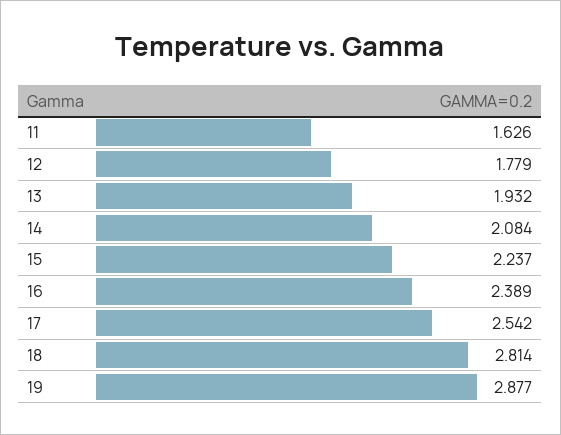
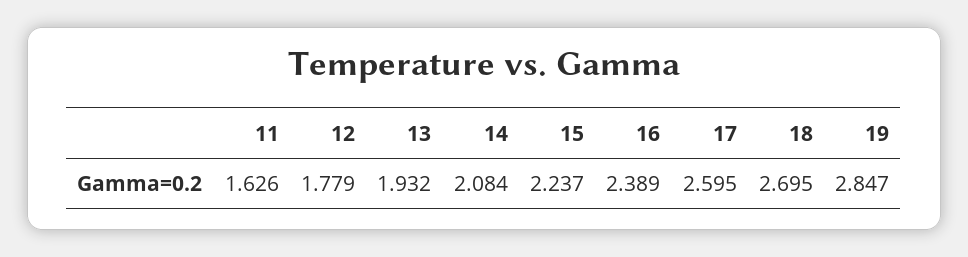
17: 2.542 -> 2.595
18: 2.814 -> 2.695
19: 2.877 -> 2.847

